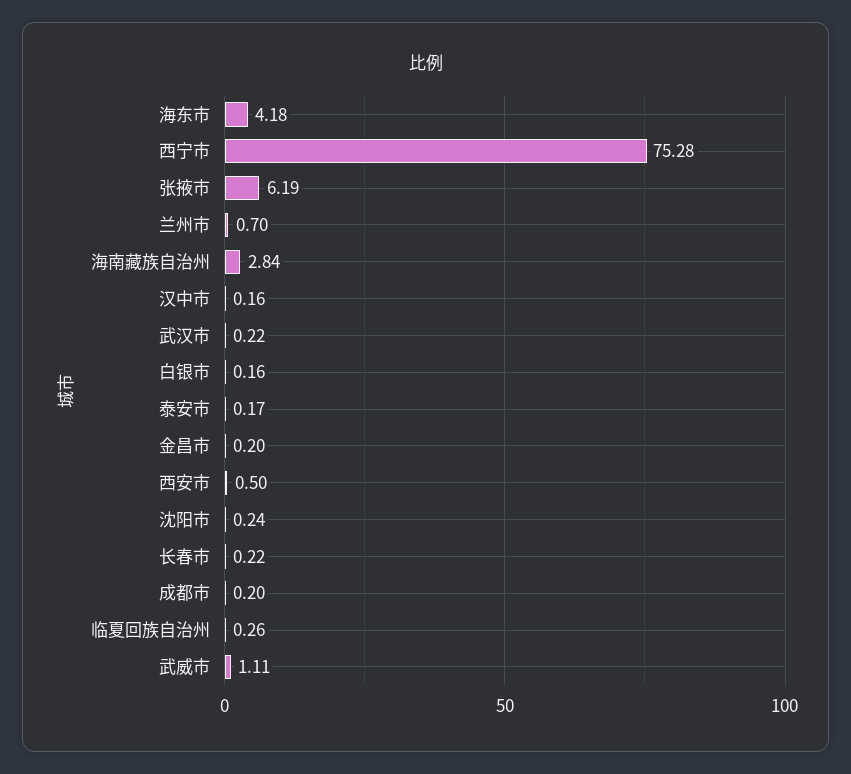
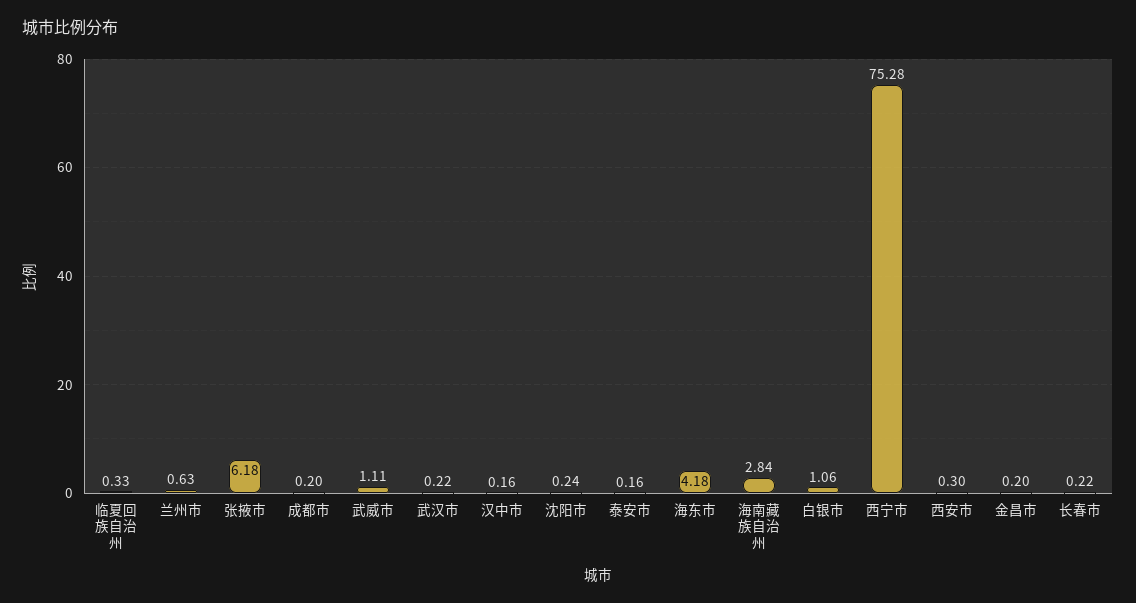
张掖市: 6.19 -> 6.18
兰州市: 0.7 -> 0.63
白银市: 0.16 -> 1.06
泰安市: 0.17 -> 0.16
西安市: 0.5 -> 0.3
临夏回族自治州: 0.26 -> 0.33

